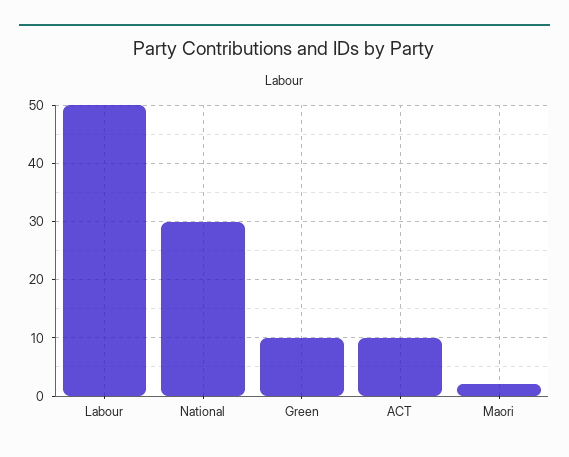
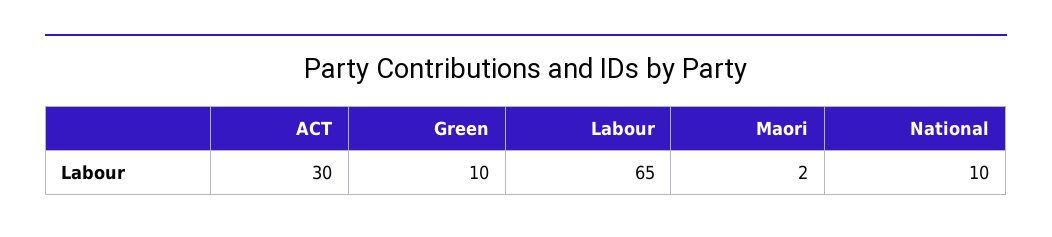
Labour: 50 -> 65
National: 30 -> 10
ACT: 10 -> 30

